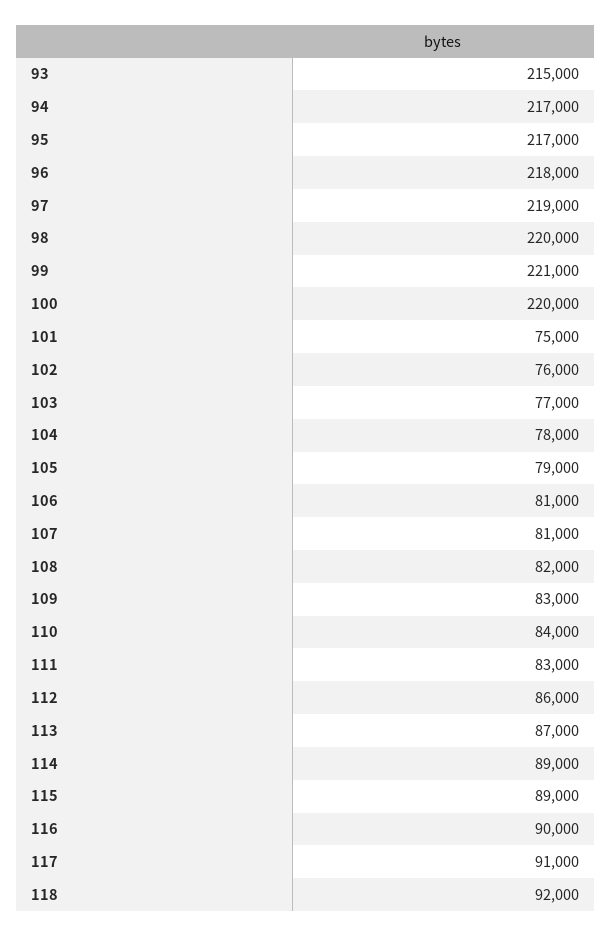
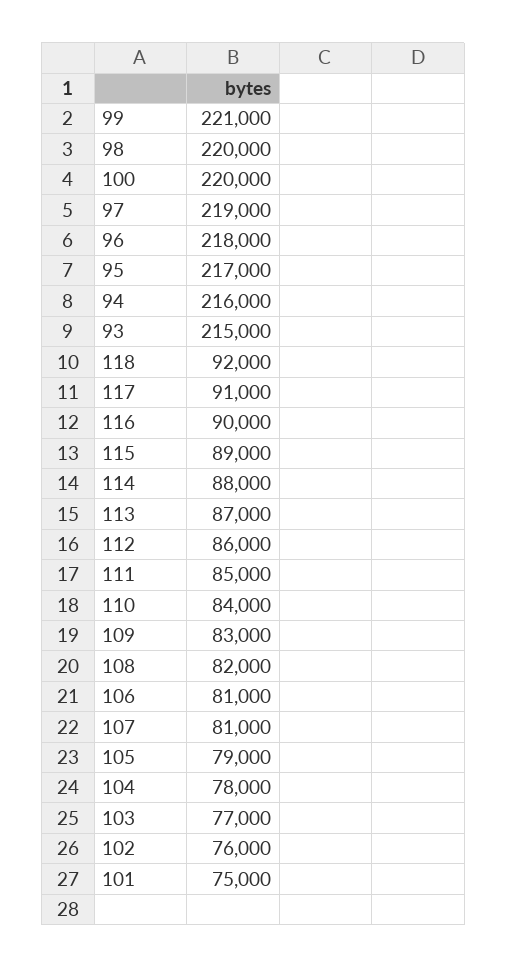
94: 217000 -> 216000
111: 83000 -> 85000
114: 89000 -> 88000

